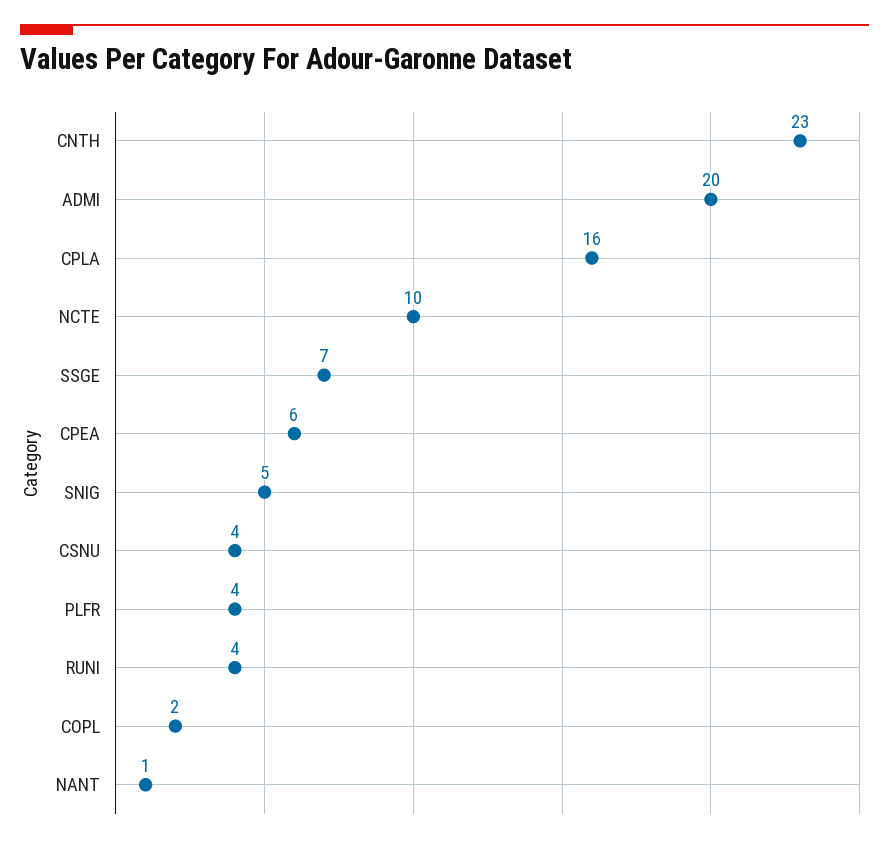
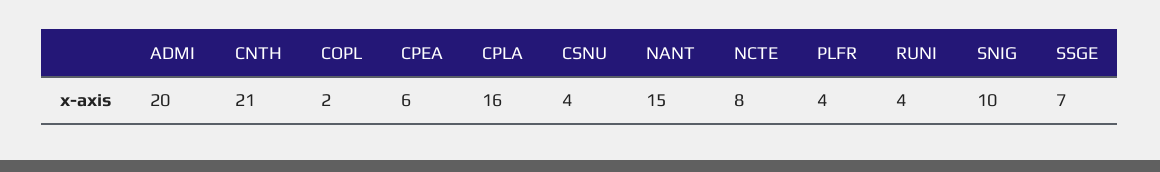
CNTH: 23 -> 21
NCTE: 10 -> 8
SNIG: 5 -> 10
NANT: 1 -> 15

